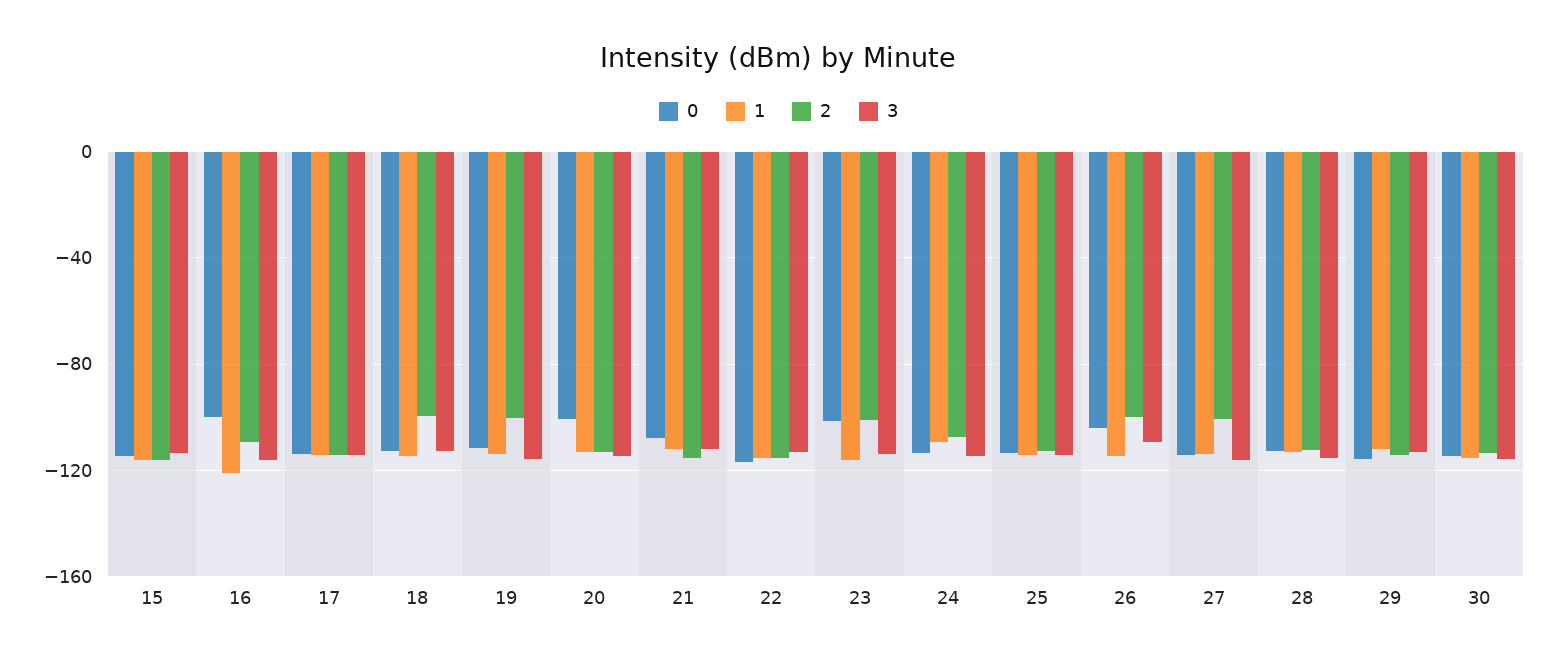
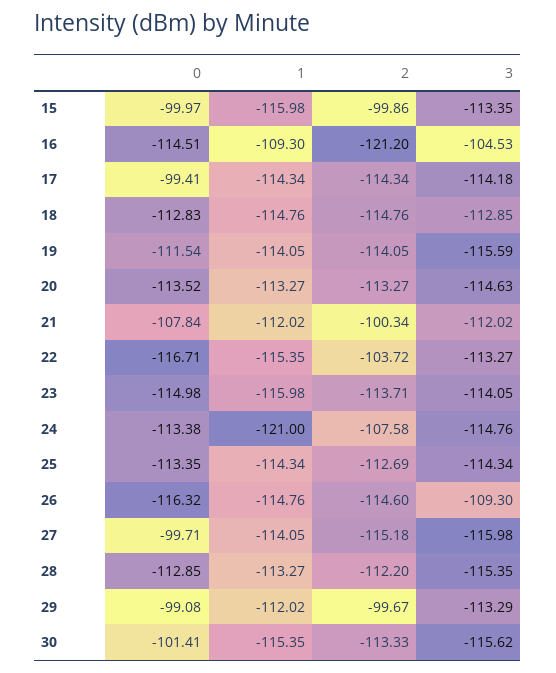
0, 15: -115 -> -99.97
2, 15: -115 -> -99.86
0, 16: -100 -> -114.51
1, 16: -120 -> -109.3
2, 16: -110 -> -121.2
3, 16: -115 -> -104.53
0, 17: -115 -> -99.41
2, 18: -100 -> -114.76
2, 19: -100 -> -114.05
0, 20: -100 -> -113.52
2, 21: -115 -> -100.34
2, 22: -115 -> -103.72
0, 23: -100 -> -114.98
2, 23: -100 -> -113.71
1, 24: -110 -> -121
0, 26: -105 -> -116.32
2, 26: -100 -> -114.6
0, 27: -115 -> -99.71
2, 27: -100 -> -115.18
0, 29: -115 -> -99.08
2, 29: -115 -> -99.67
0, 30: -115 -> -101.41

